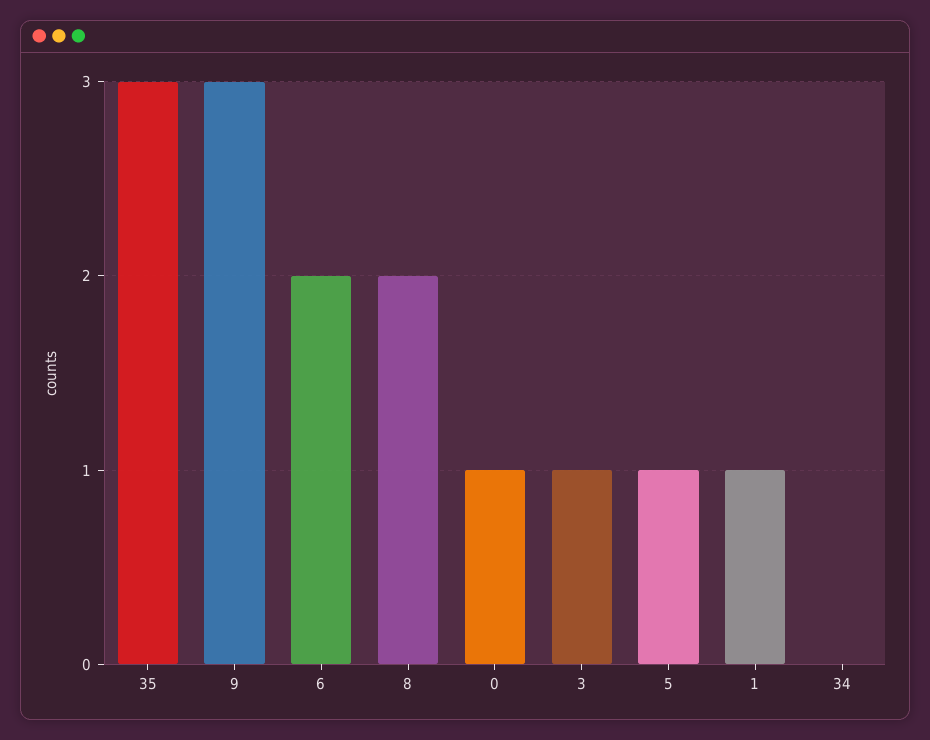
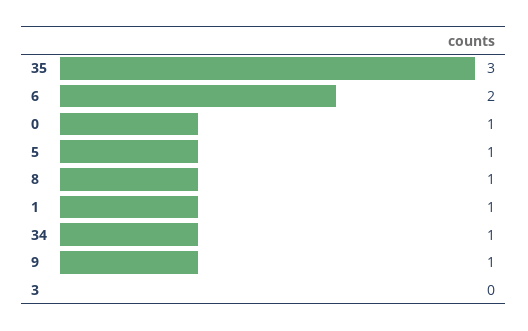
9: 3 -> 1
8: 2 -> 1
3: 1 -> 0
34: 0 -> 1

